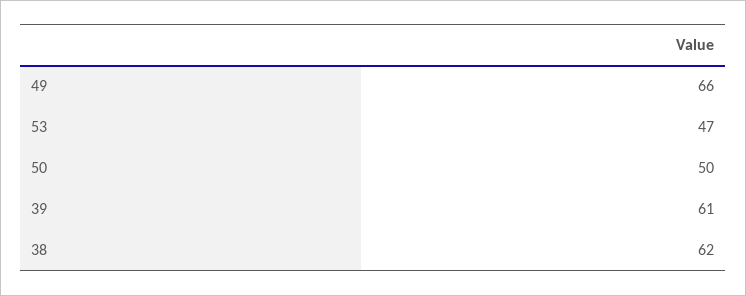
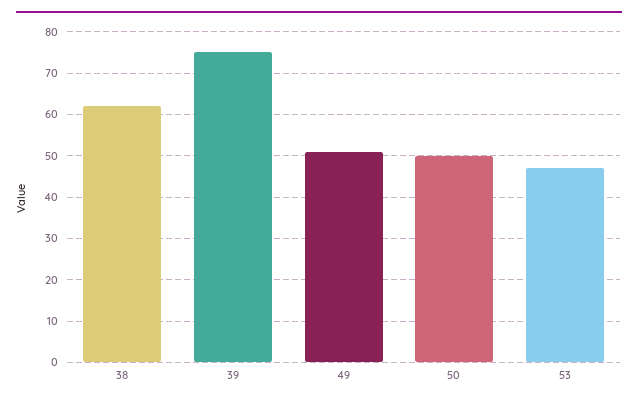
49: 66 -> 50
39: 61 -> 75

